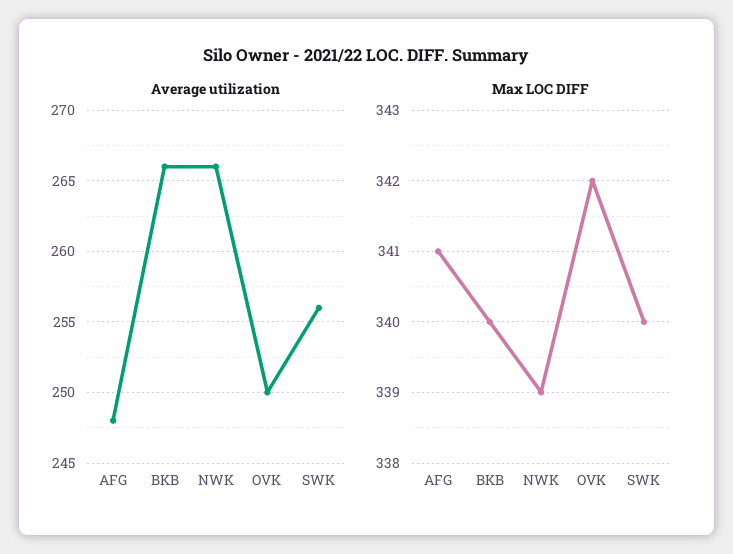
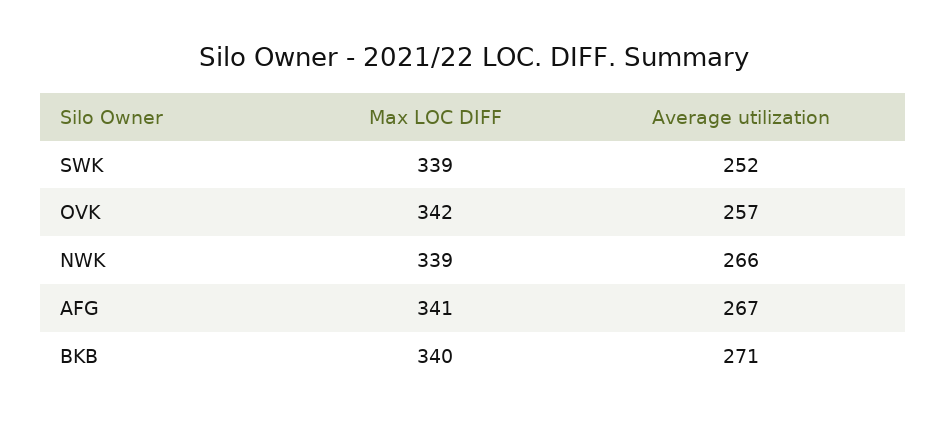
Average utilization, AFG: 248 -> 267
Average utilization, BKB: 266 -> 271
Average utilization, OVK: 250 -> 257
Average utilization, SWK: 256 -> 252
Max LOC DIFF, SWK: 340 -> 339

